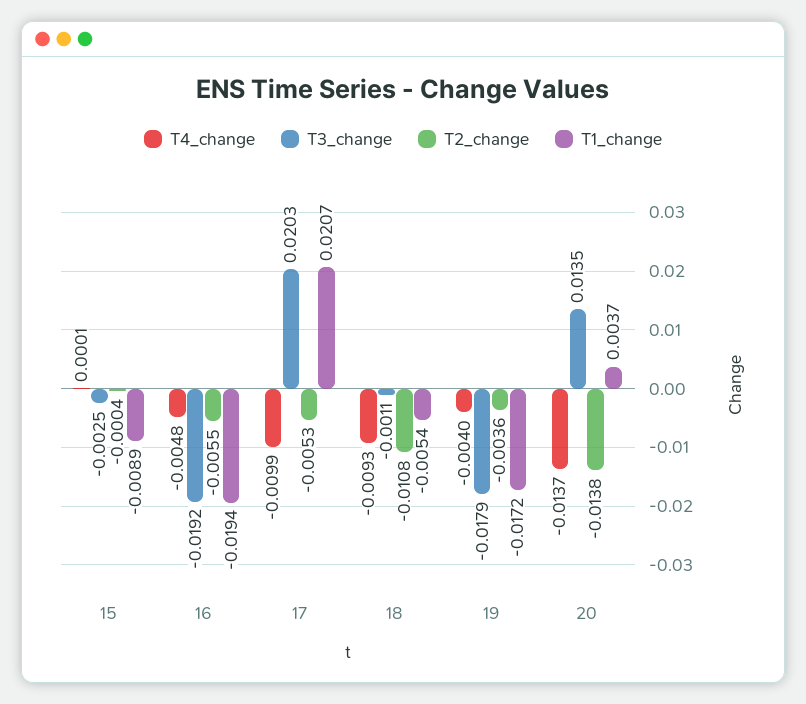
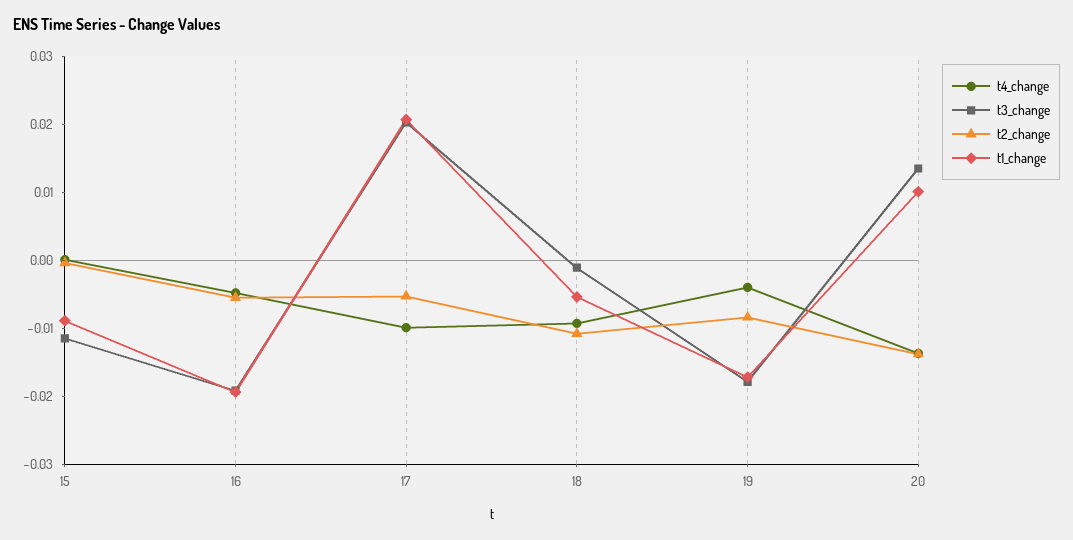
T3_change, 15: -0.0025 -> -0.012
T2_change, 19: -0.0036 -> -0.008
T1_change, 20: 0.0037 -> 0.01

